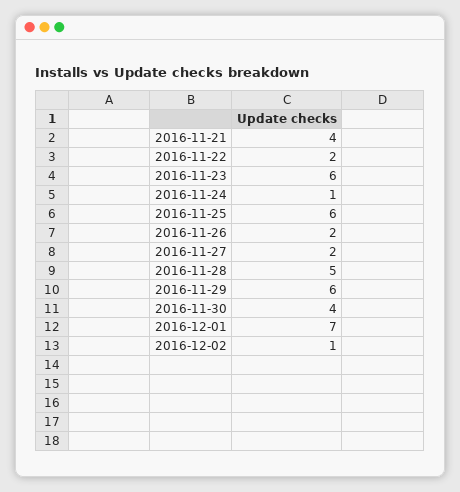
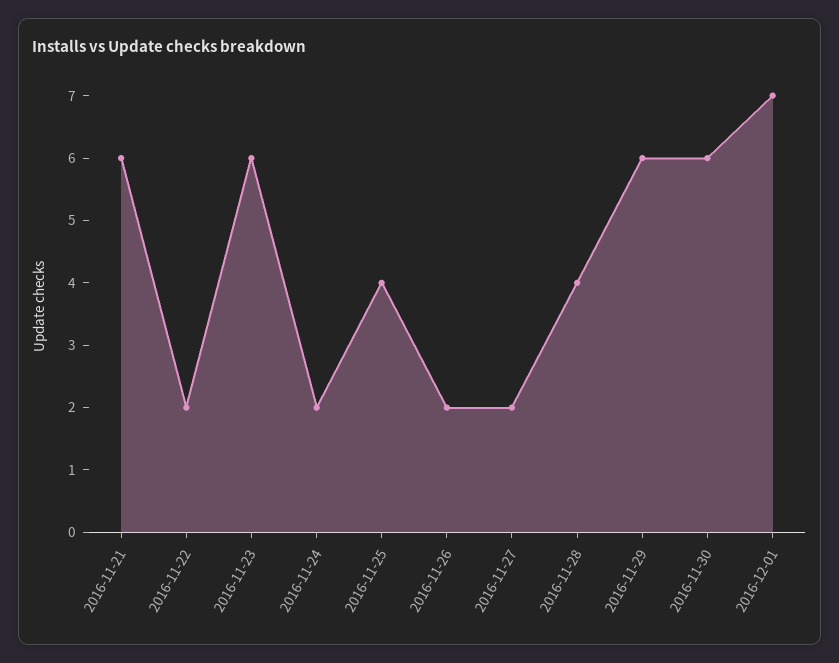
2016-11-21: 4 -> 6
2016-11-24: 1 -> 2
2016-11-25: 6 -> 4
2016-11-28: 5 -> 4
2016-11-30: 4 -> 6
2016-12-02: 1 -> none

